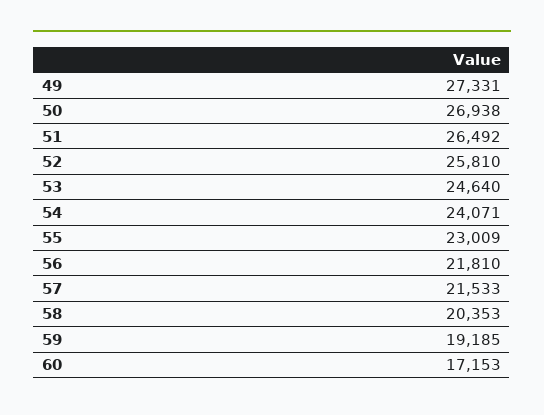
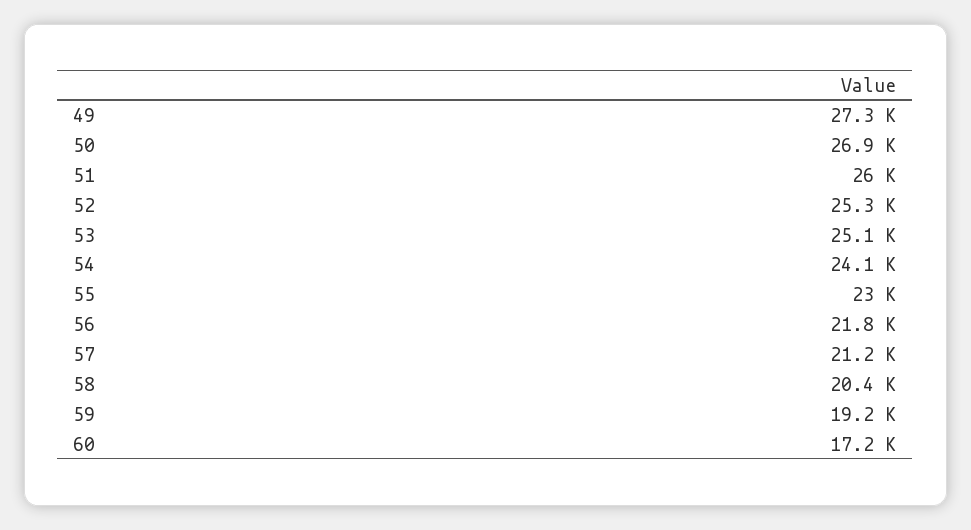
51: 26492 -> 26000
52: 25810 -> 25300
53: 24640 -> 25100
57: 21533 -> 21200

